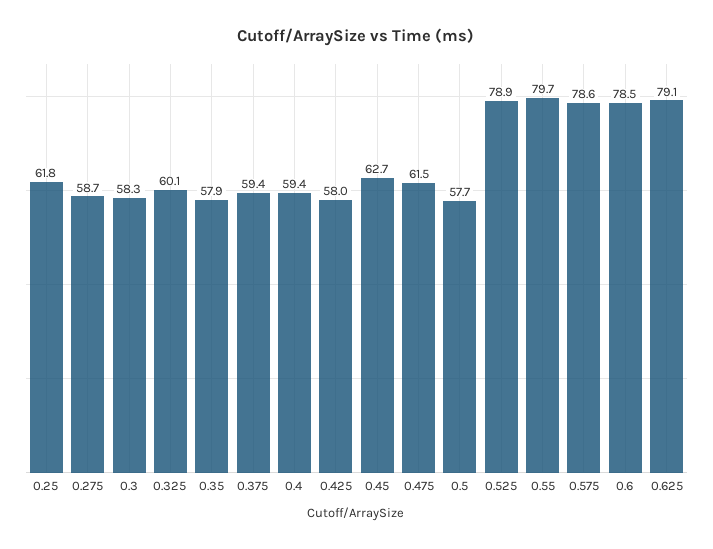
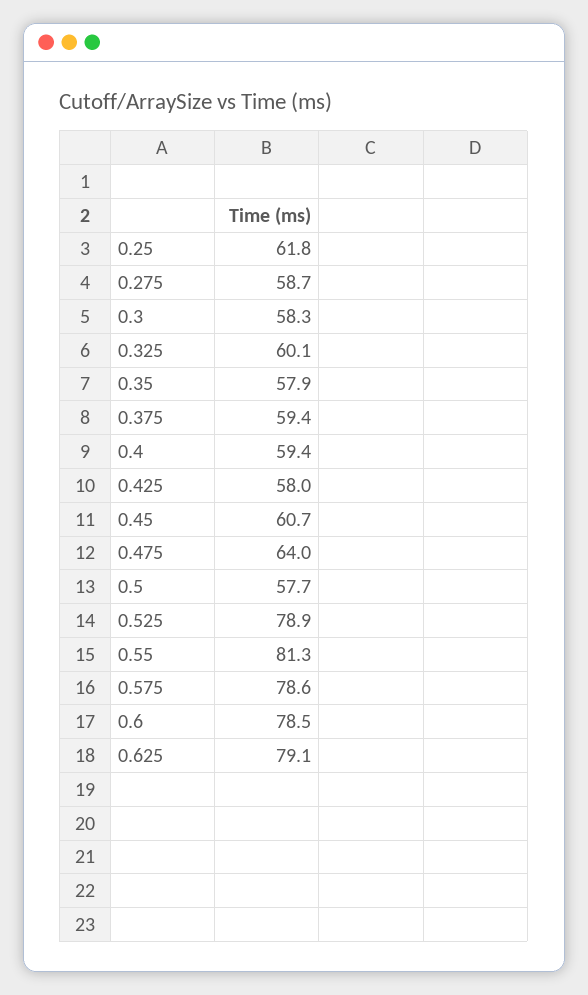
0.45: 62.7 -> 60.7
0.475: 61.5 -> 64
0.55: 79.7 -> 81.3

